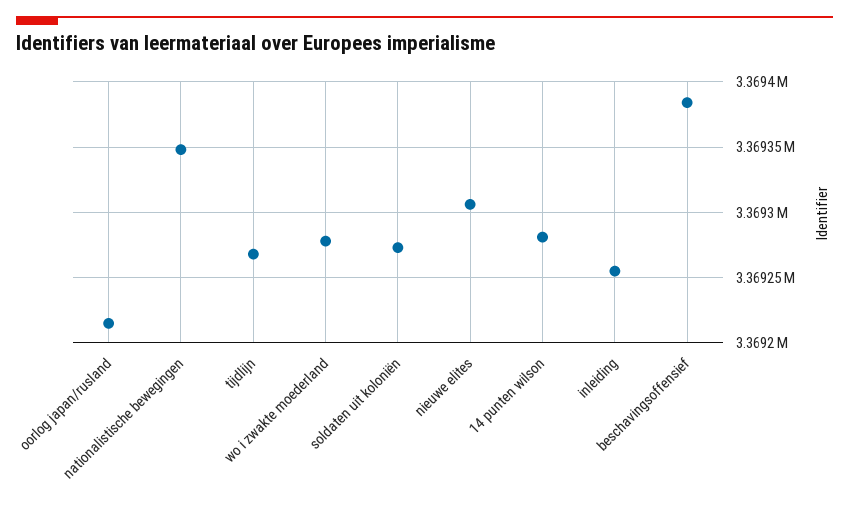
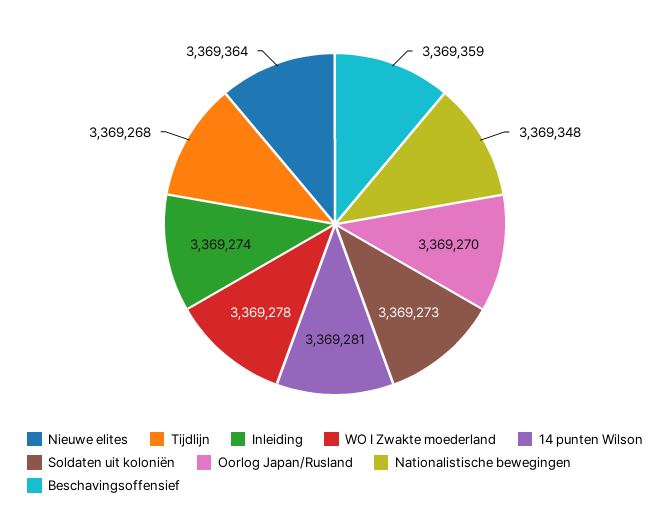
oorlog japan/rusland: 3369215 -> 3369270
nieuwe elites: 3369305 -> 3369364
inleiding: 3369255 -> 3369274
beschavingsoffensief: 3369385 -> 3369359

